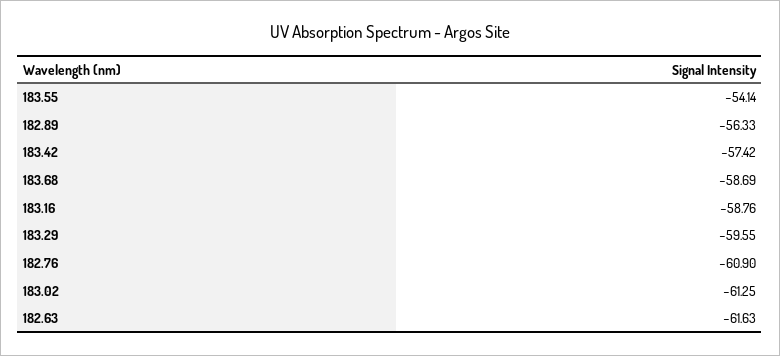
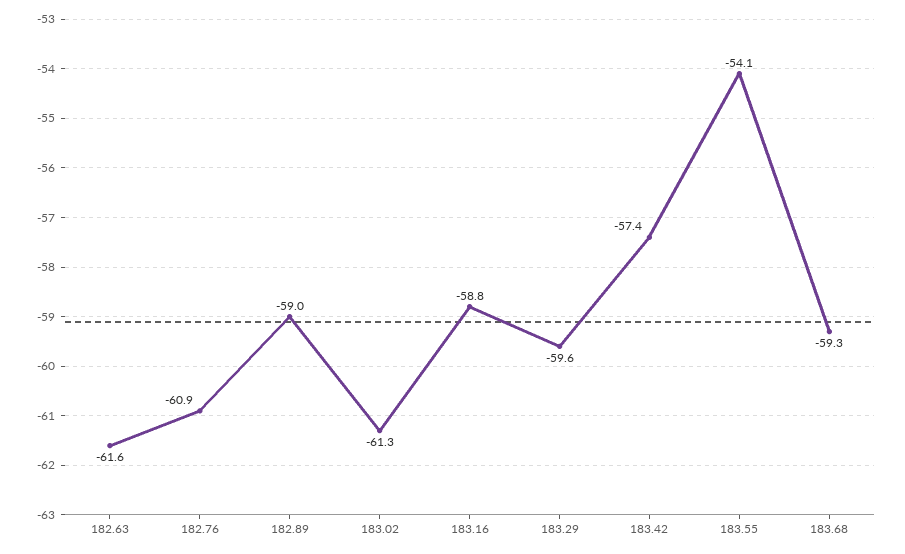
182.89: -56.33 -> -59
183.68: -58.69 -> -59.3

